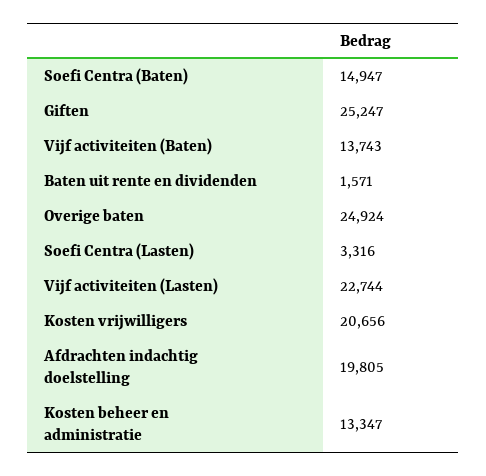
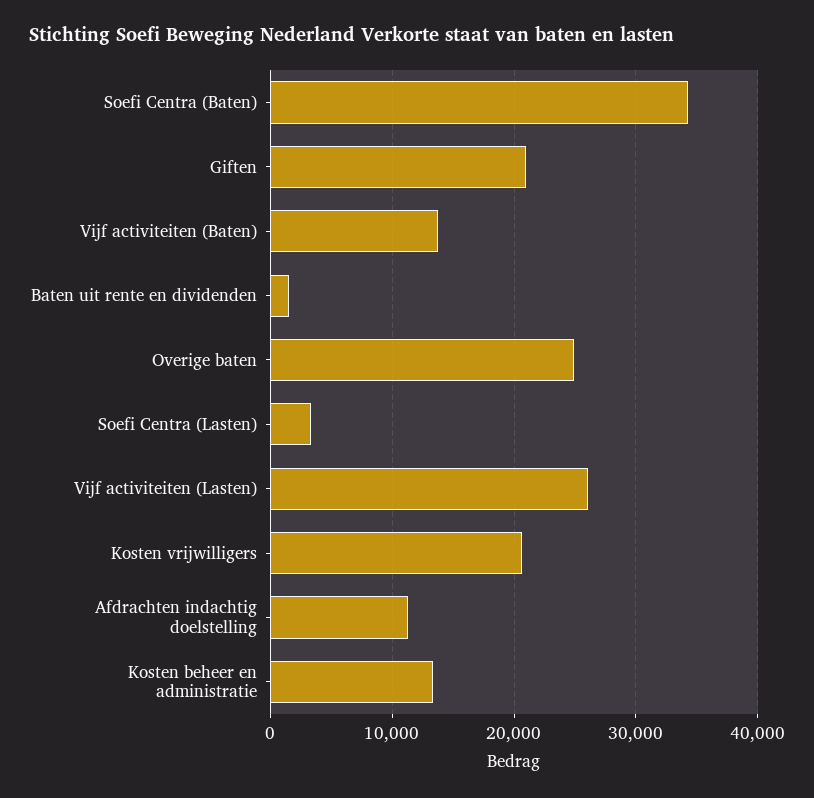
Soefi Centra (Baten): 14947 -> 34000
Giften: 25247 -> 21000
Vijf activiteiten (Lasten): 22744 -> 26000
Afdrachten indachtig doelstelling: 19805 -> 11000

